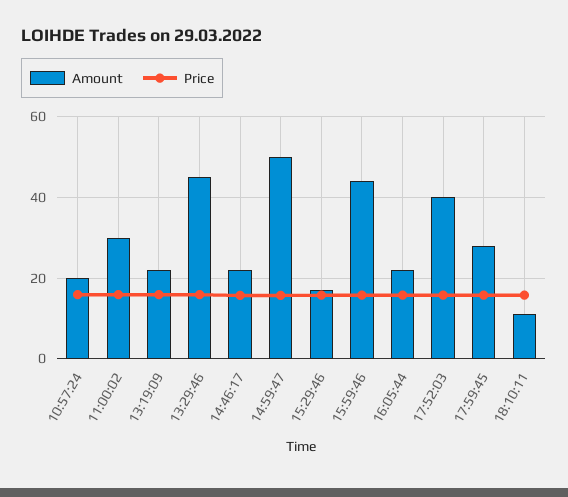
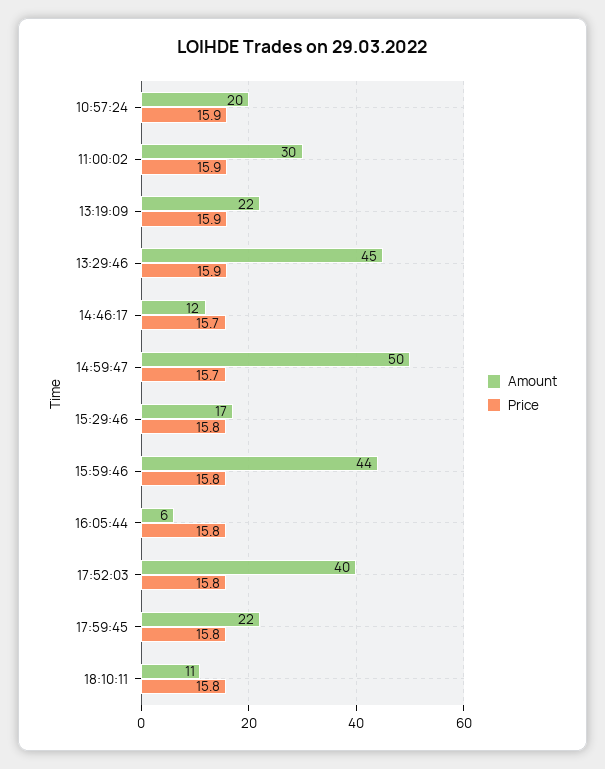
Amount, 14:46:17: 22 -> 12
Amount, 16:05:44: 22 -> 6
Amount, 17:59:45: 28 -> 22

